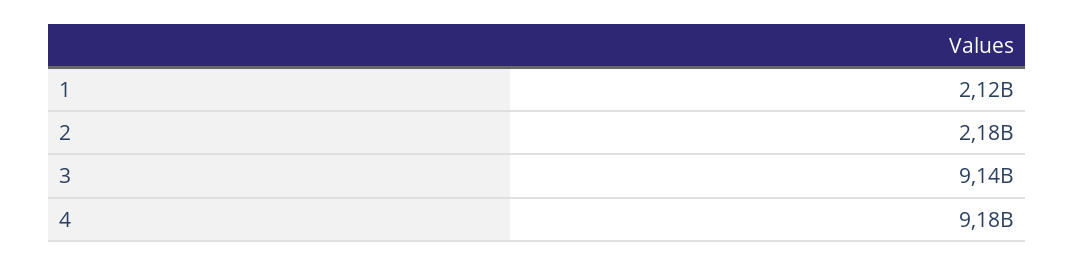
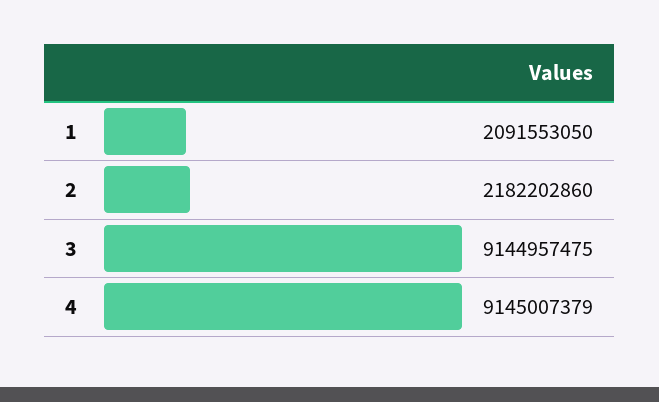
1: 2120000000 -> 2091553050
4: 9180000000 -> 9145007379

